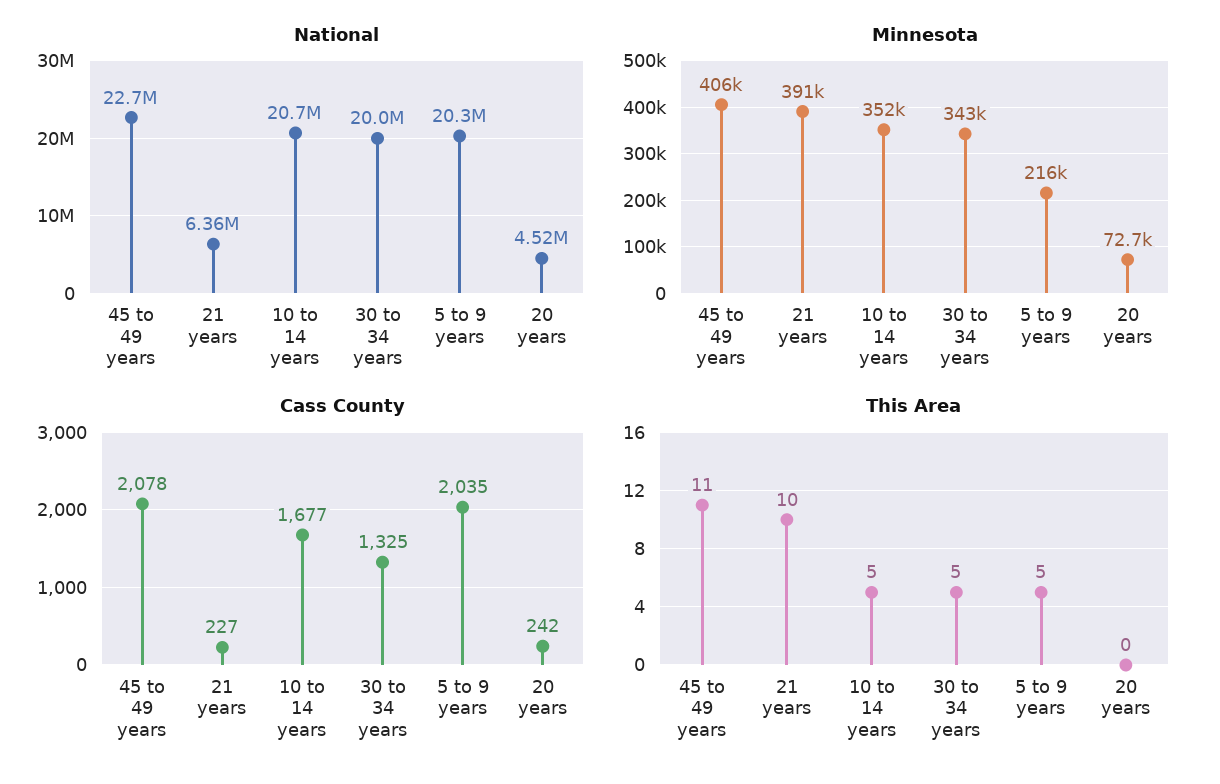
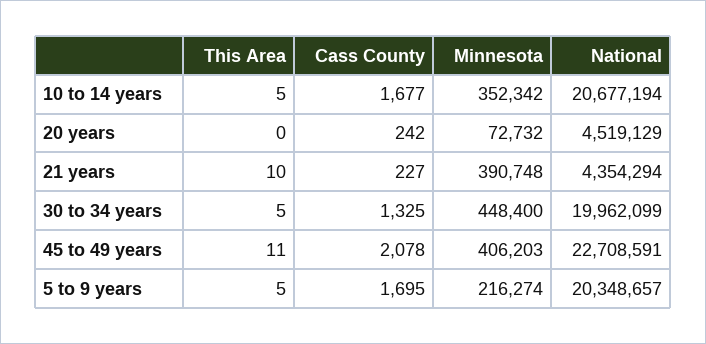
National, 21 years: 6360000 -> 4354294
Minnesota, 30 to 34 years: 343000 -> 448400
Cass County, 5 to 9 years: 2035 -> 1695

